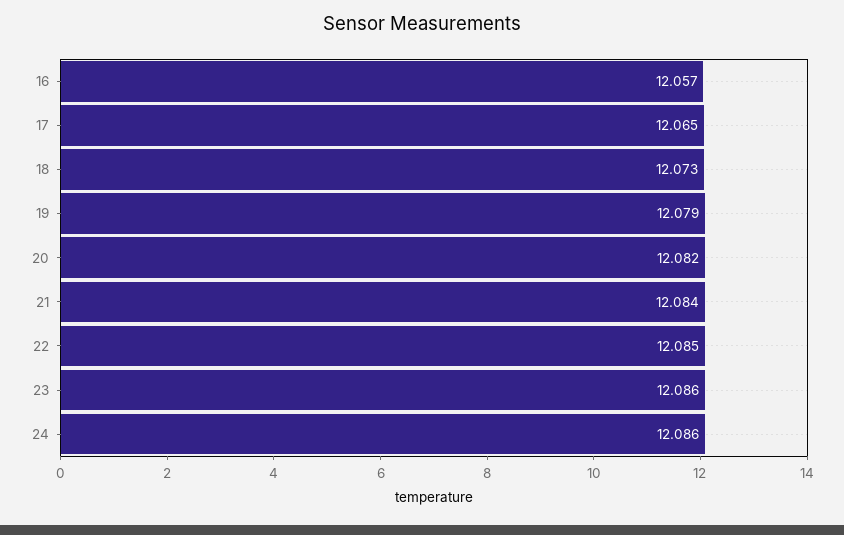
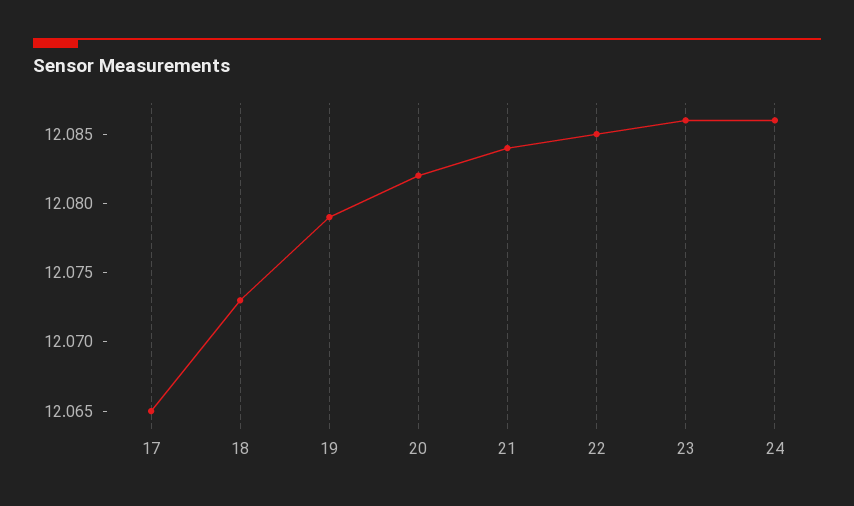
16: 12.057 -> none

